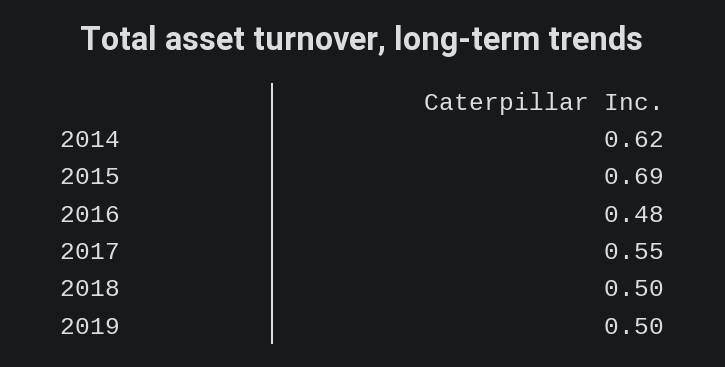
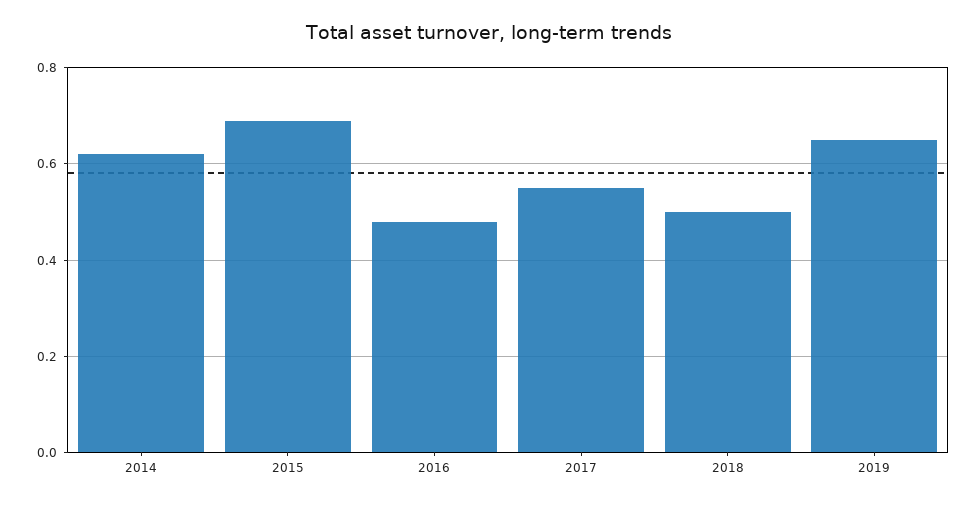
2019: 0.5 -> 0.65

